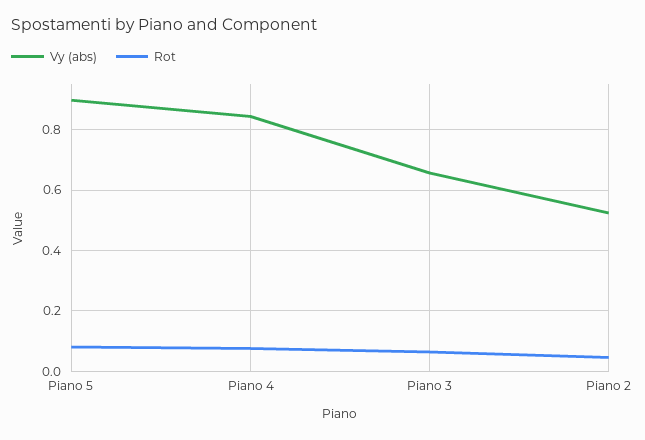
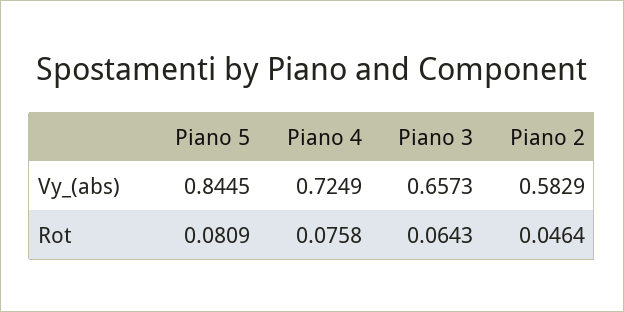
Vy (abs), Piano 5: 0.9 -> 0.8445
Vy (abs), Piano 4: 0.84 -> 0.7249
Vy (abs), Piano 2: 0.52 -> 0.5829

